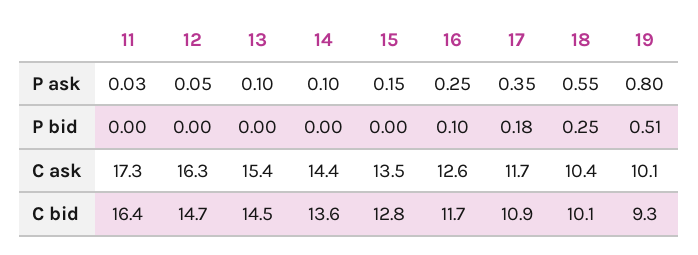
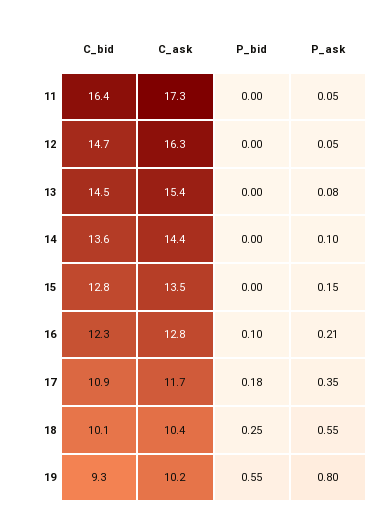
11, P ask: 0.03 -> 0.05
13, P ask: 0.1 -> 0.08
16, P ask: 0.25 -> 0.21
19, P bid: 0.51 -> 0.55
16, C ask: 12.6 -> 12.8
19, C ask: 10.1 -> 10.2
16, C bid: 11.7 -> 12.3

